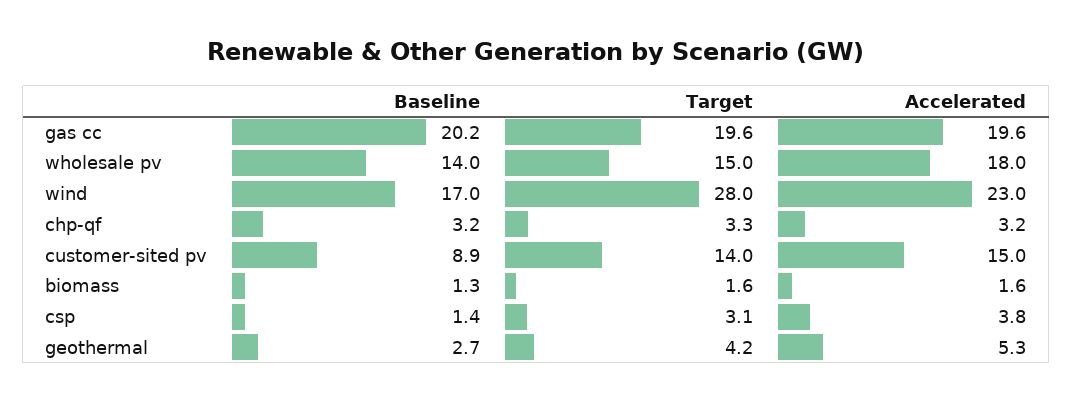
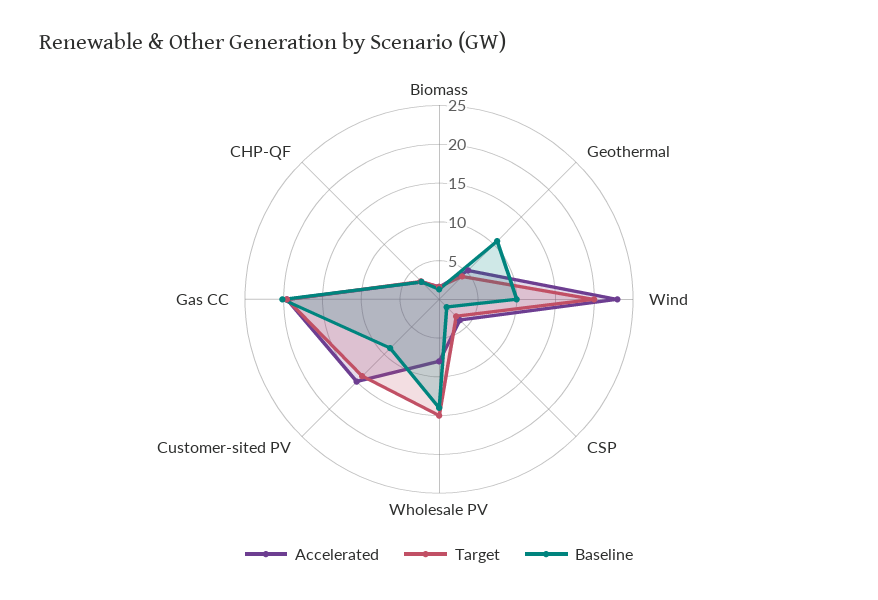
Accelerated, wholesale pv: 18 -> 7.5
Baseline, wind: 17 -> 10
Target, wind: 28 -> 20
Baseline, geothermal: 2.7 -> 10

